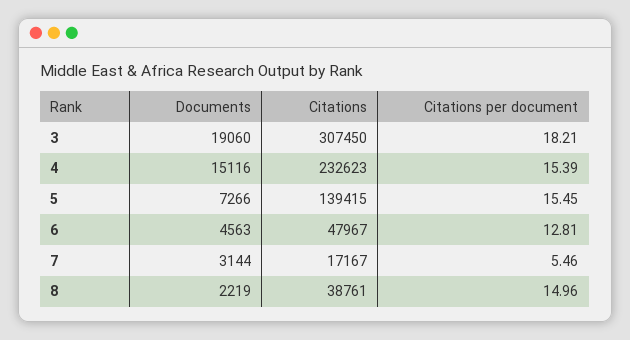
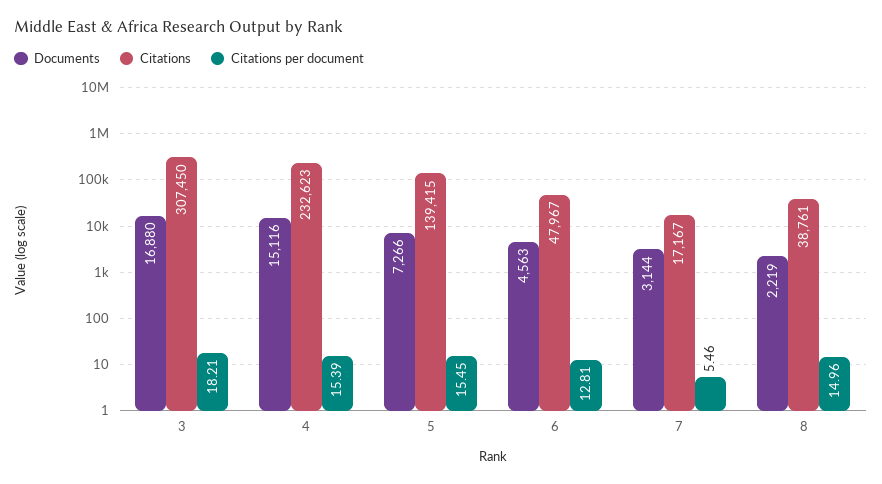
Documents, 3: 19060 -> 16880

